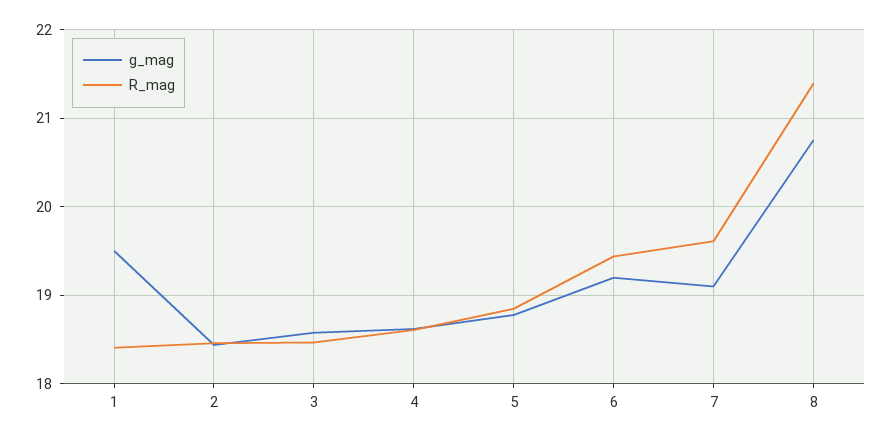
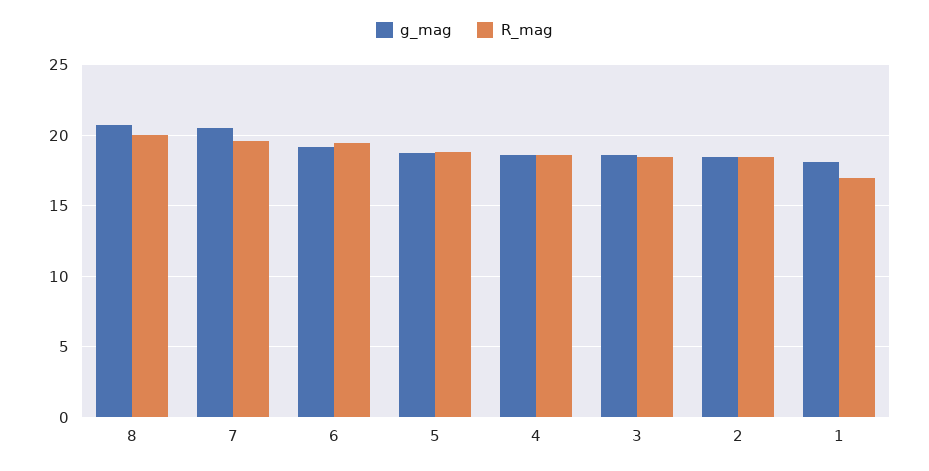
g_mag, 1: 19.5 -> 18
R_mag, 1: 18.4 -> 17
g_mag, 7: 19.1 -> 20.5
R_mag, 8: 21.4 -> 20

